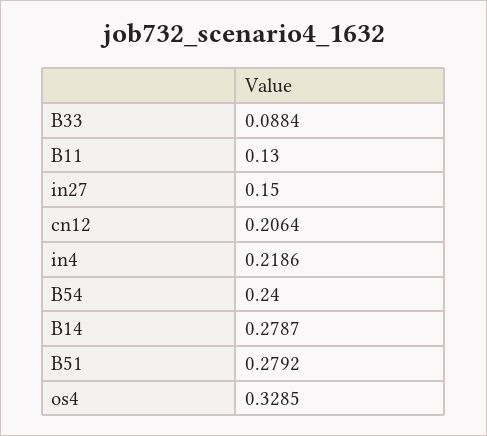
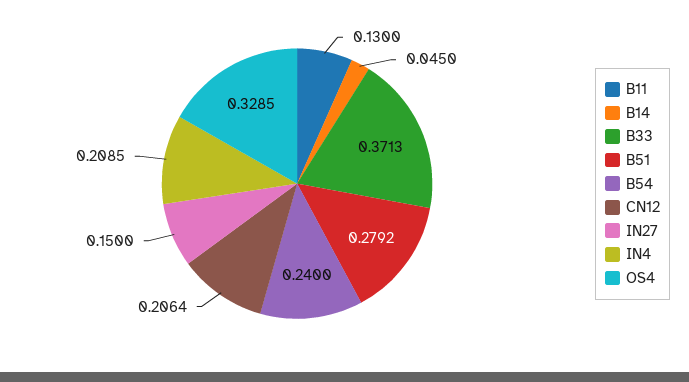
B33: 0.0884 -> 0.3713
in4: 0.2186 -> 0.2085
B14: 0.2787 -> 0.045

